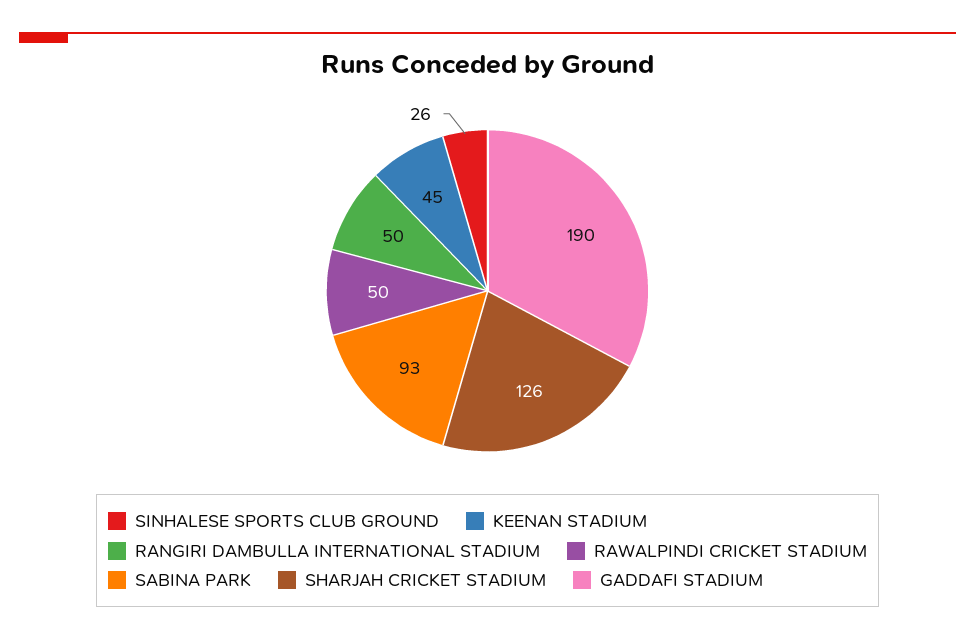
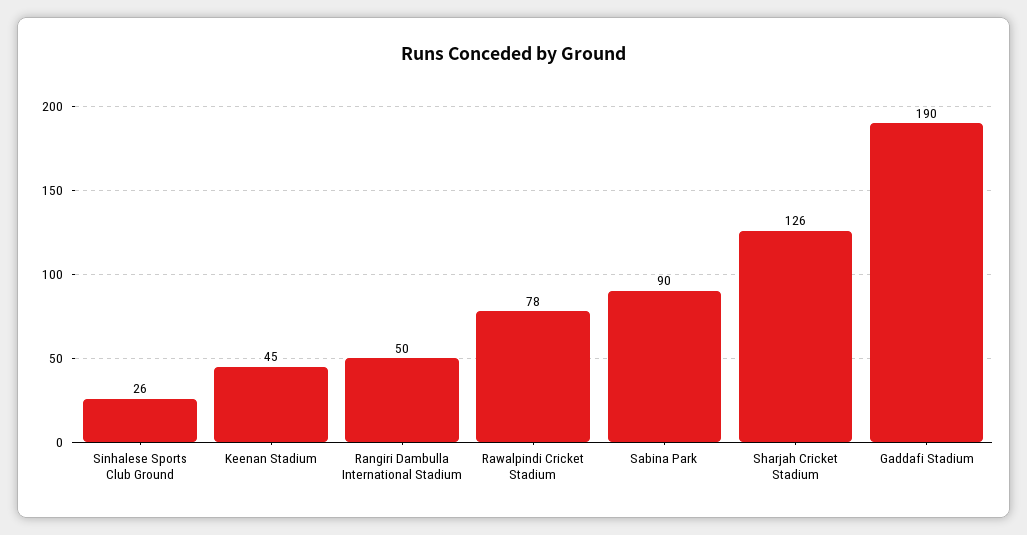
RAWALPINDI CRICKET STADIUM: 50 -> 78
SABINA PARK: 93 -> 90

